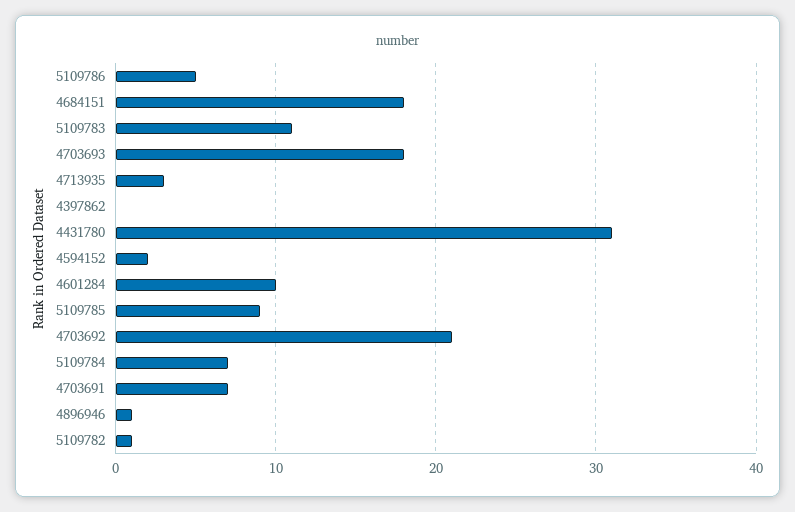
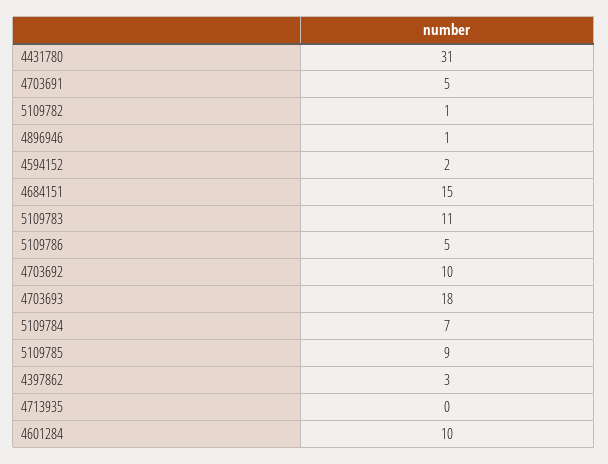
4684151: 18 -> 15
4713935: 3 -> 0
4397862: 0 -> 3
4703692: 21 -> 10
4703691: 7 -> 5

